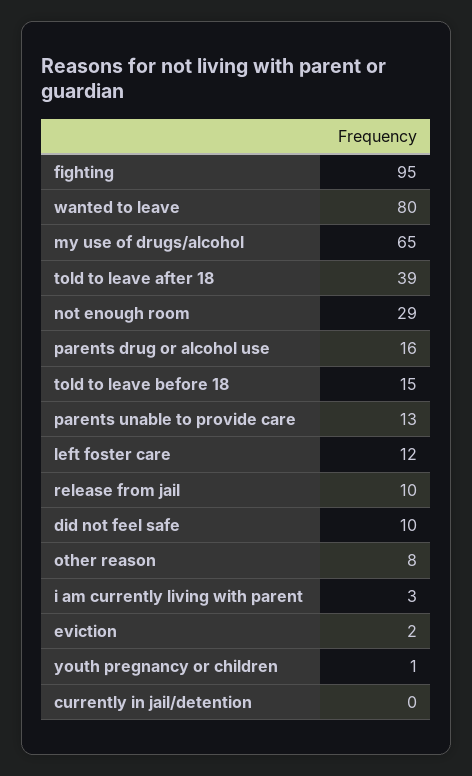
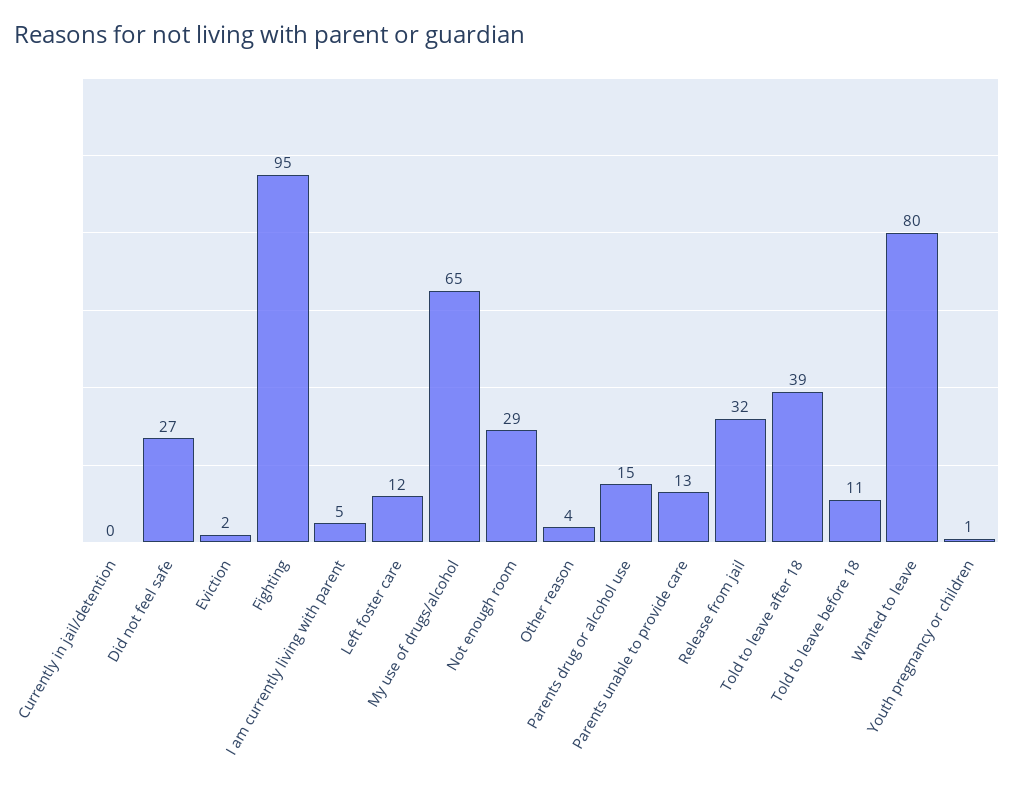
parents drug or alcohol use: 16 -> 15
told to leave before 18: 15 -> 11
release from jail: 10 -> 32
did not feel safe: 10 -> 27
other reason: 8 -> 4
i am currently living with parent: 3 -> 5

